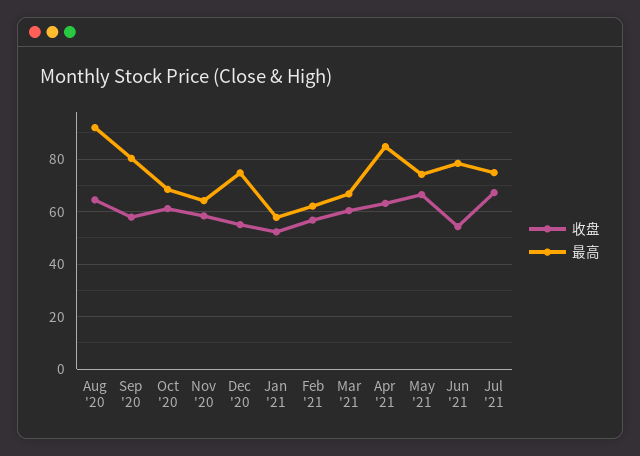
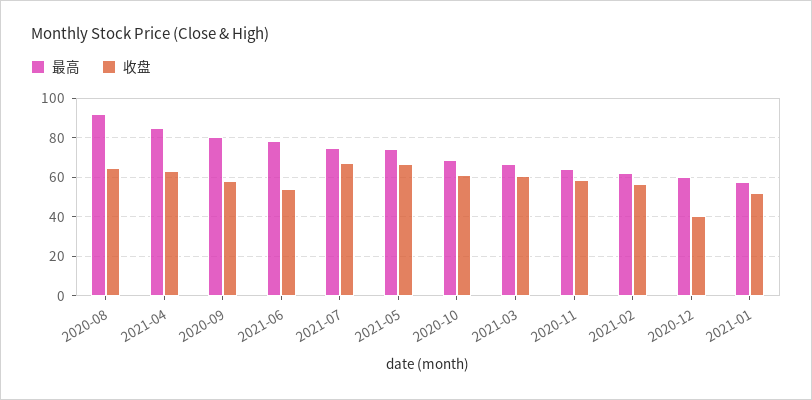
收盘, Dec '20: 55 -> 40
最高, Dec '20: 75 -> 60

